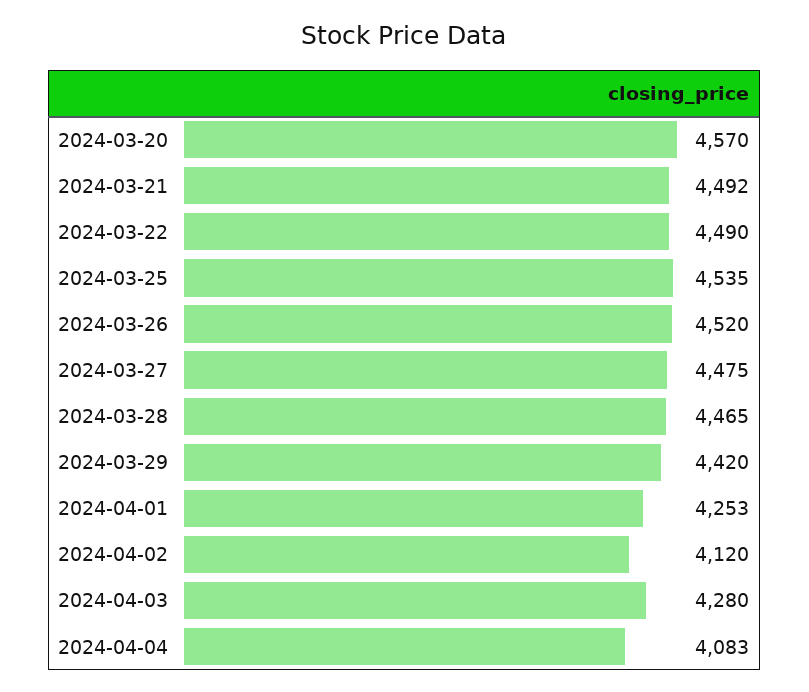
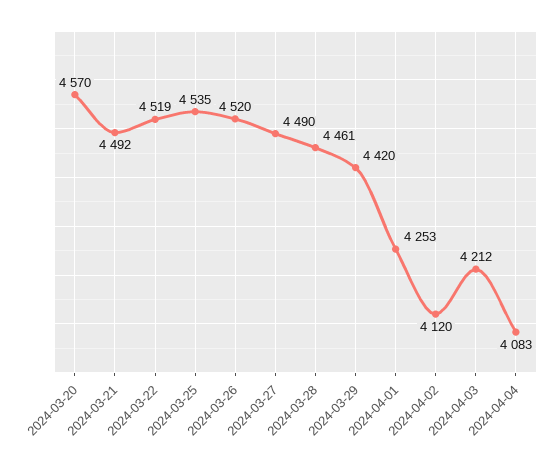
2024-03-22: 4490 -> 4519
2024-03-27: 4475 -> 4490
2024-03-28: 4465 -> 4461
2024-04-03: 4280 -> 4212

